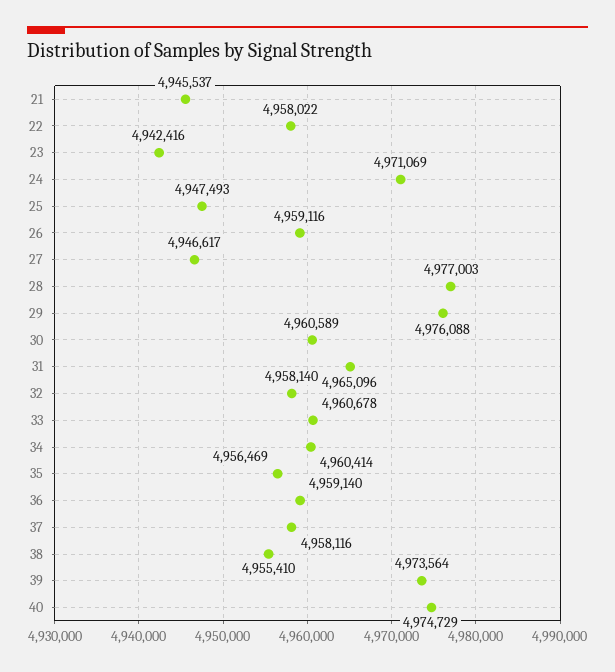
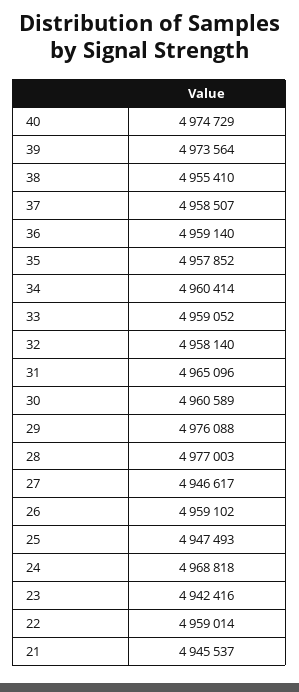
22: 4958022 -> 4959014
24: 4971069 -> 4968818
26: 4959116 -> 4959102
33: 4960678 -> 4959052
35: 4956469 -> 4957852
37: 4958116 -> 4958507

